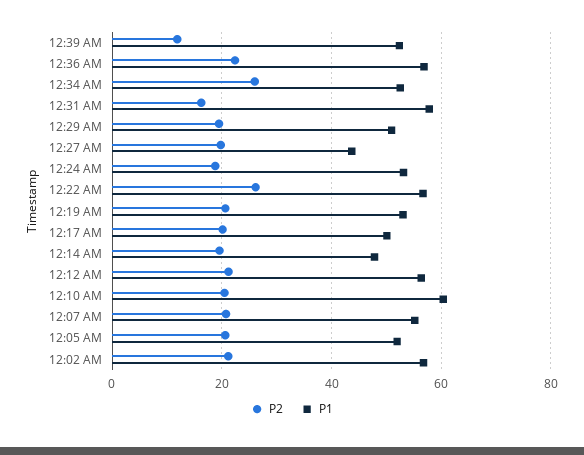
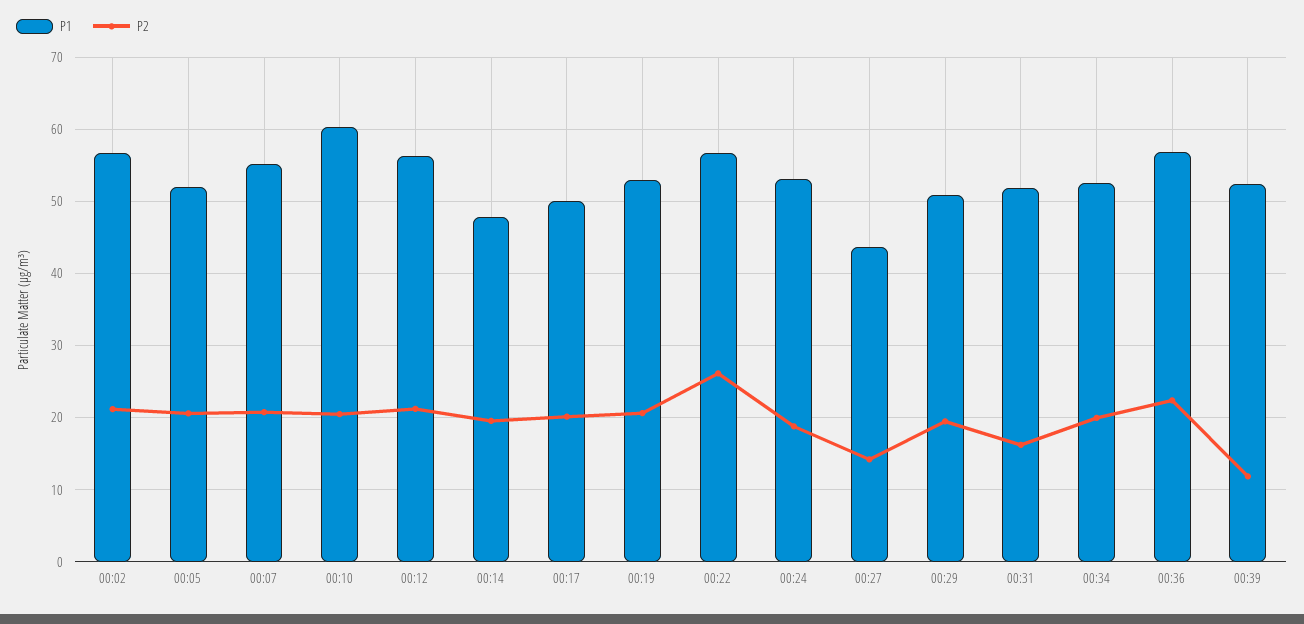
P2, 12:34 AM: 26 -> 20
P1, 12:31 AM: 58 -> 52
P2, 12:27 AM: 20 -> 14

